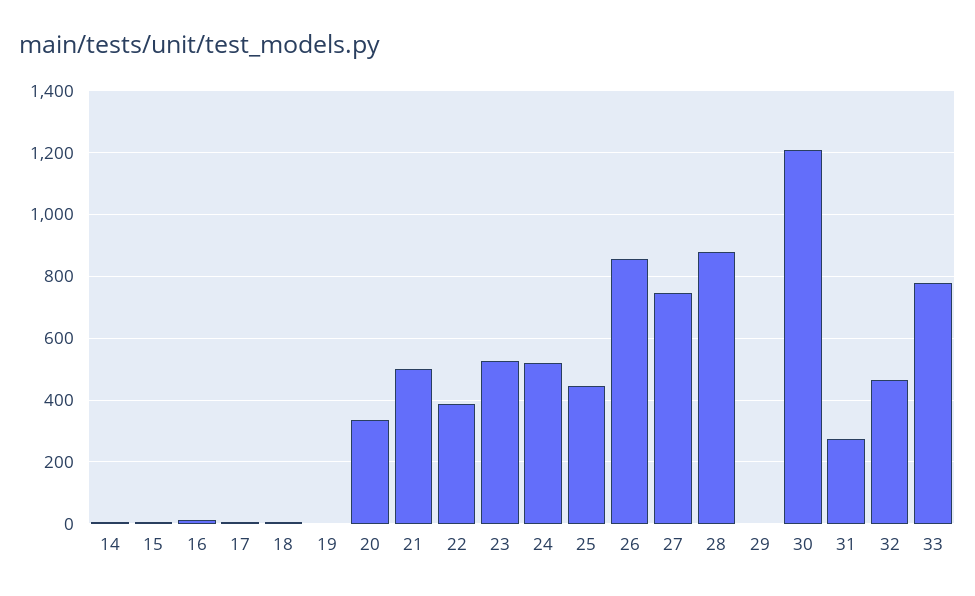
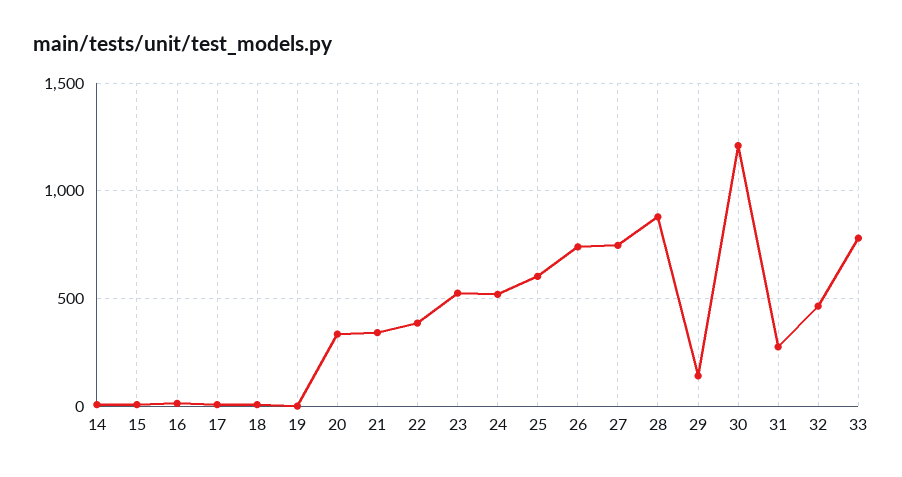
21: 500 -> 350
25: 440 -> 600
26: 860 -> 750
29: 0 -> 150

